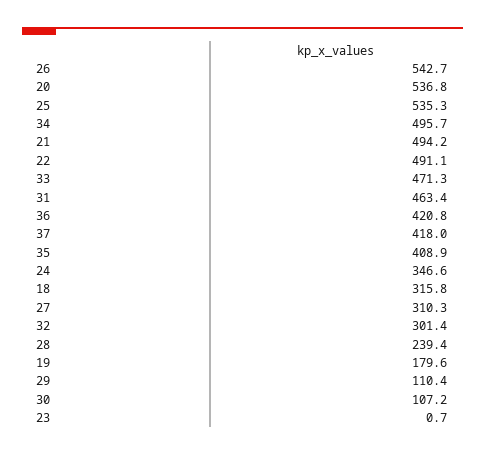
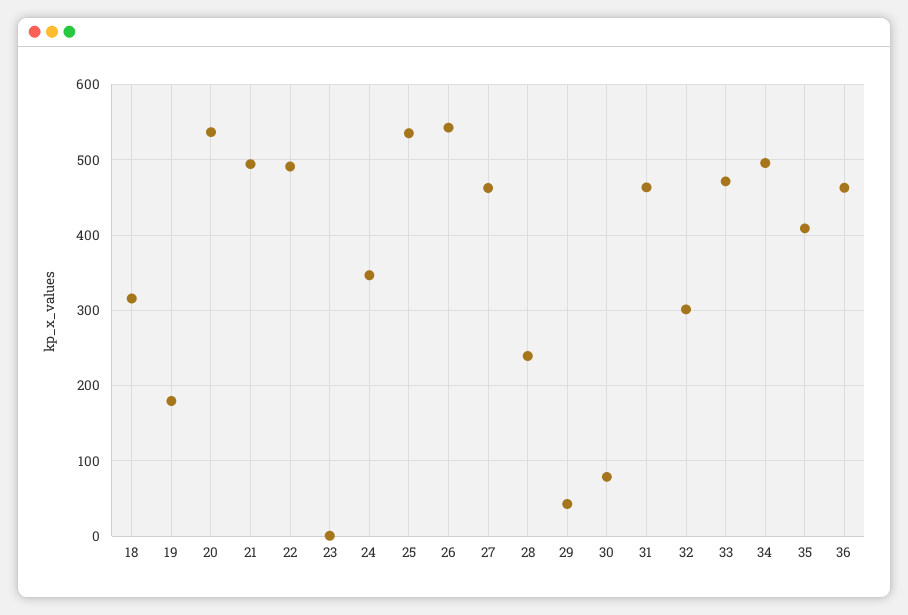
36: 420.8 -> 460
37: 418 -> none
27: 310.3 -> 460
29: 110.4 -> 40
30: 107.2 -> 80

